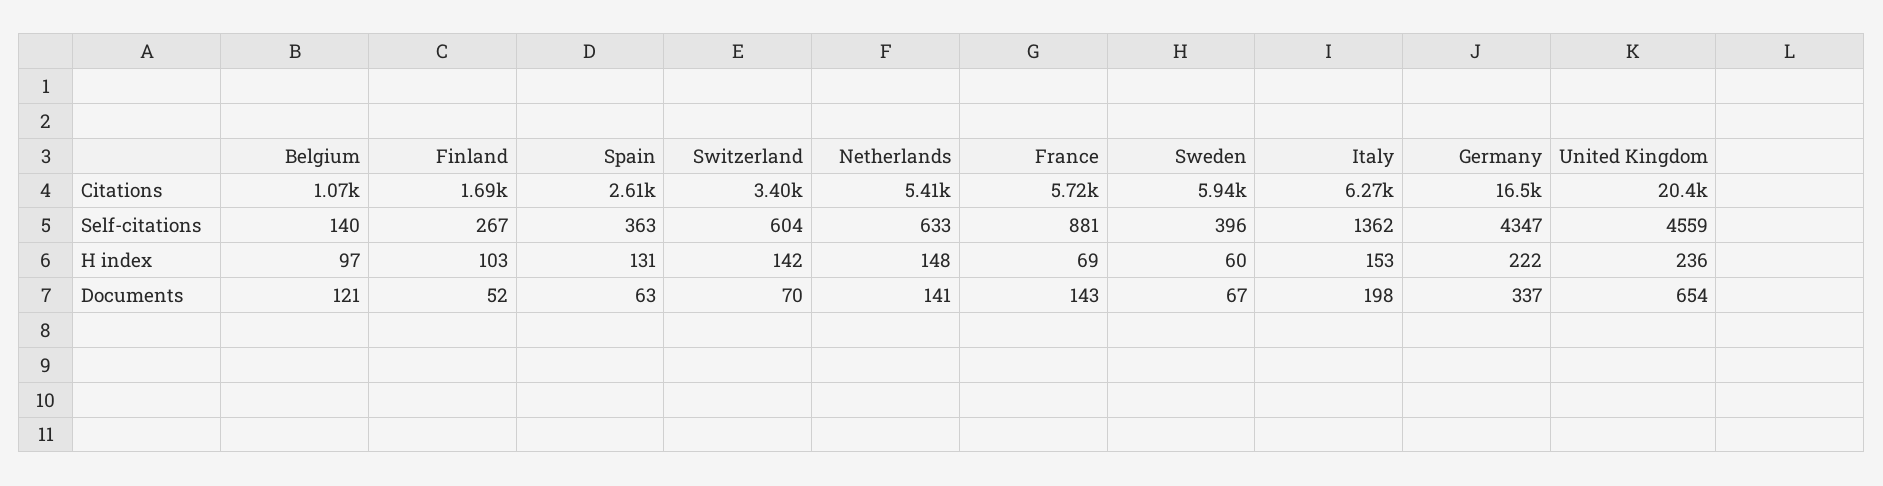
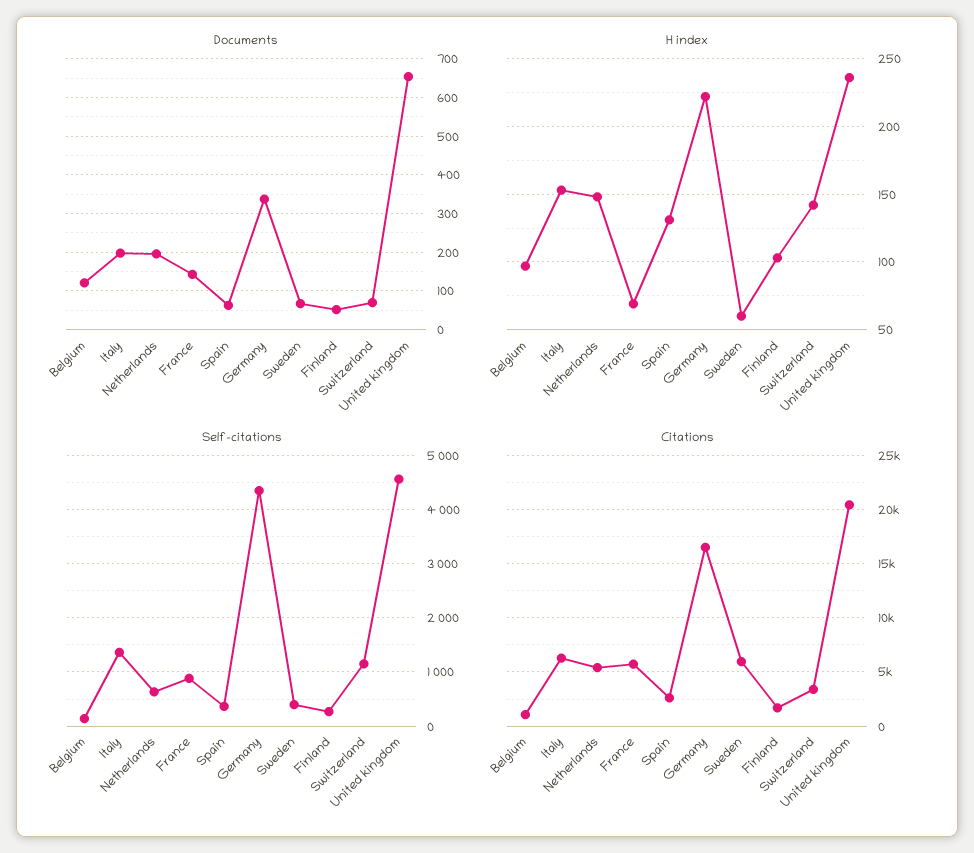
Self-citations, Switzerland: 604 -> 1200
Documents, Netherlands: 141 -> 200

